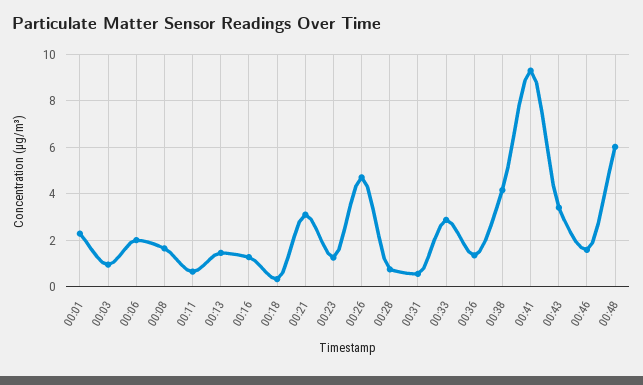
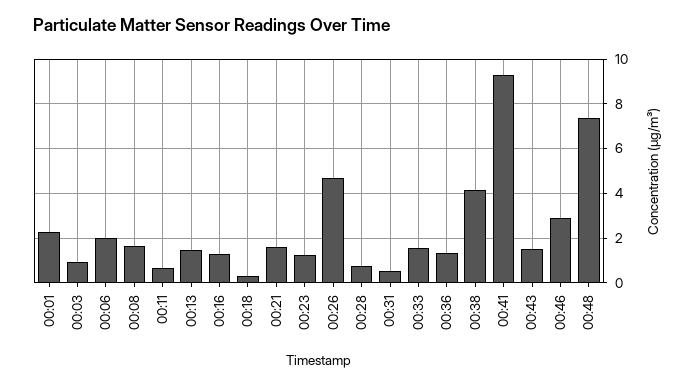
00:21: 3 -> 1.5
00:33: 3 -> 1.5
00:43: 3.5 -> 1.5
00:46: 1.5 -> 3
00:48: 6 -> 7.5

